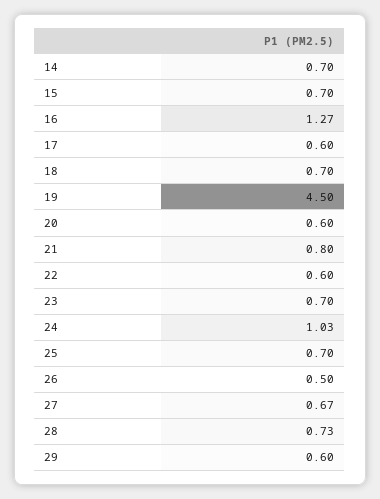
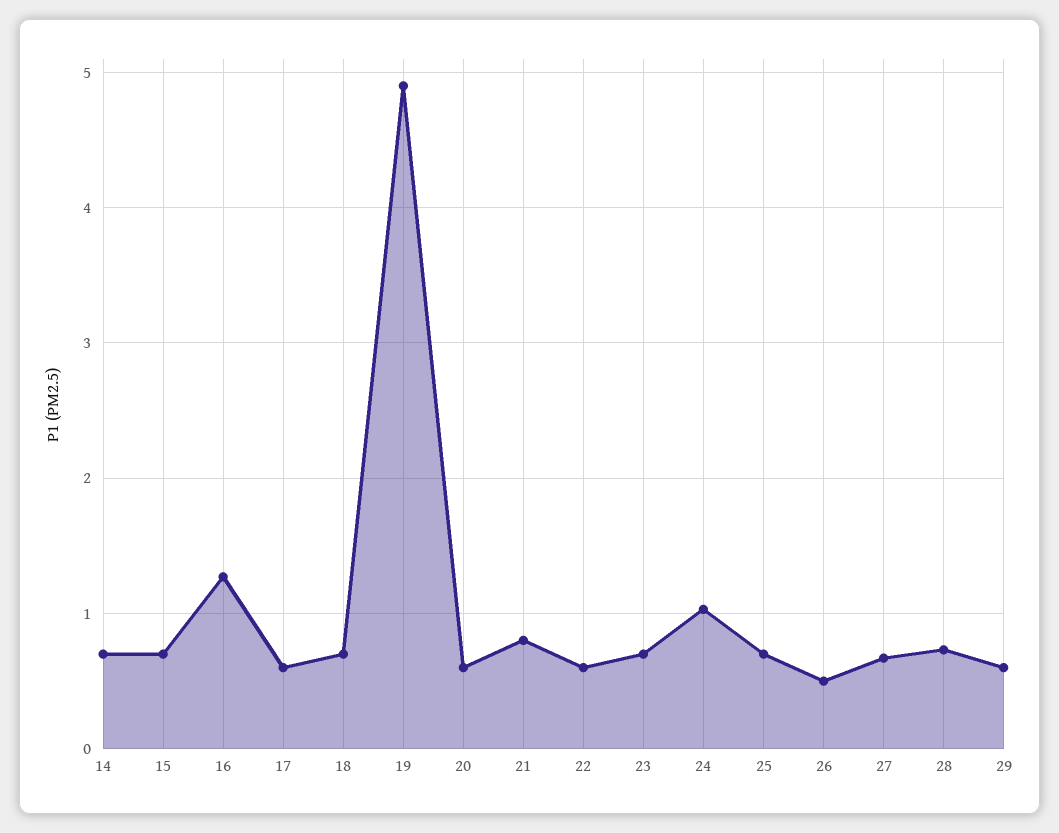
19: 4.5 -> 4.9

